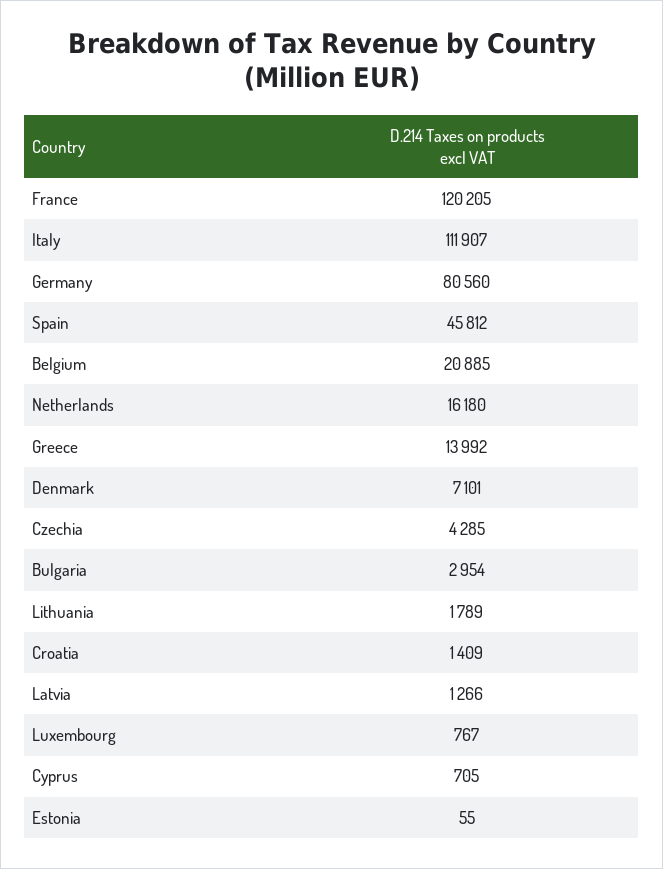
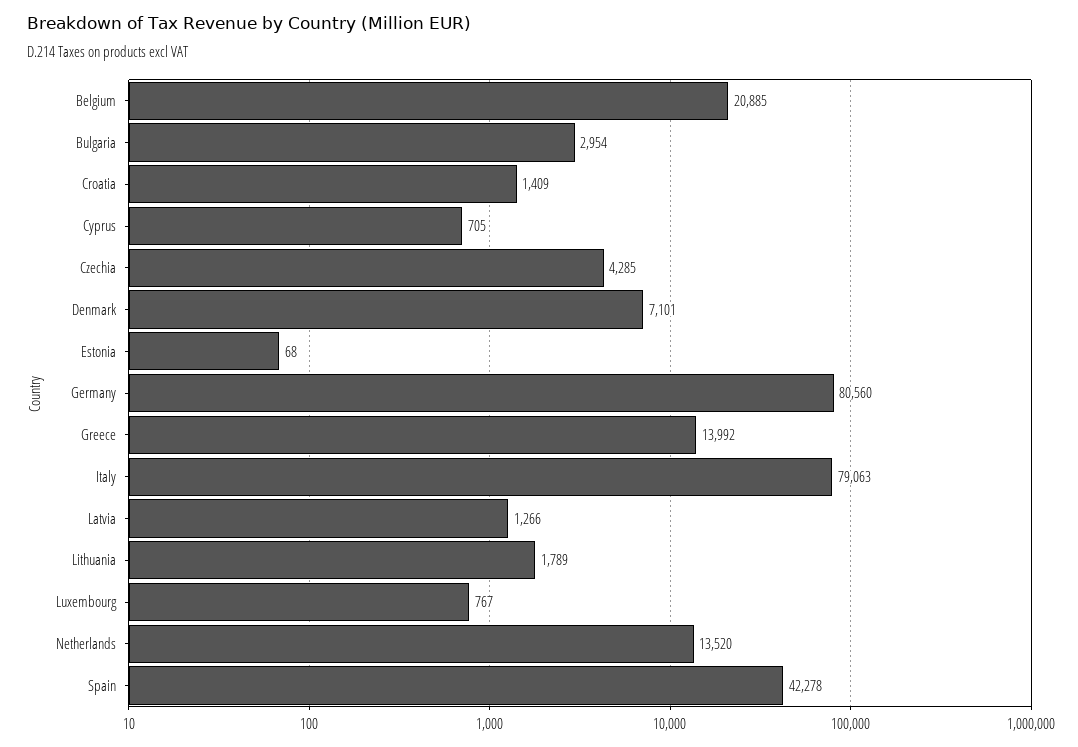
France: 120205 -> none
Italy: 111907 -> 79063
Spain: 45812 -> 42278
Netherlands: 16180 -> 13520
Estonia: 55 -> 68

